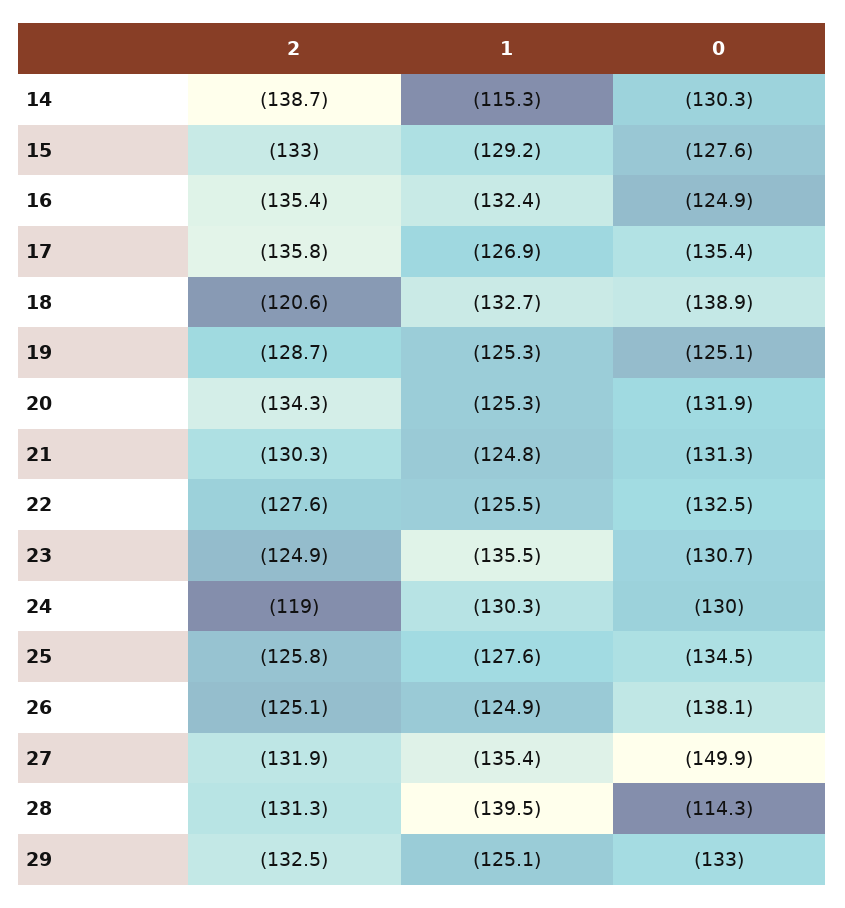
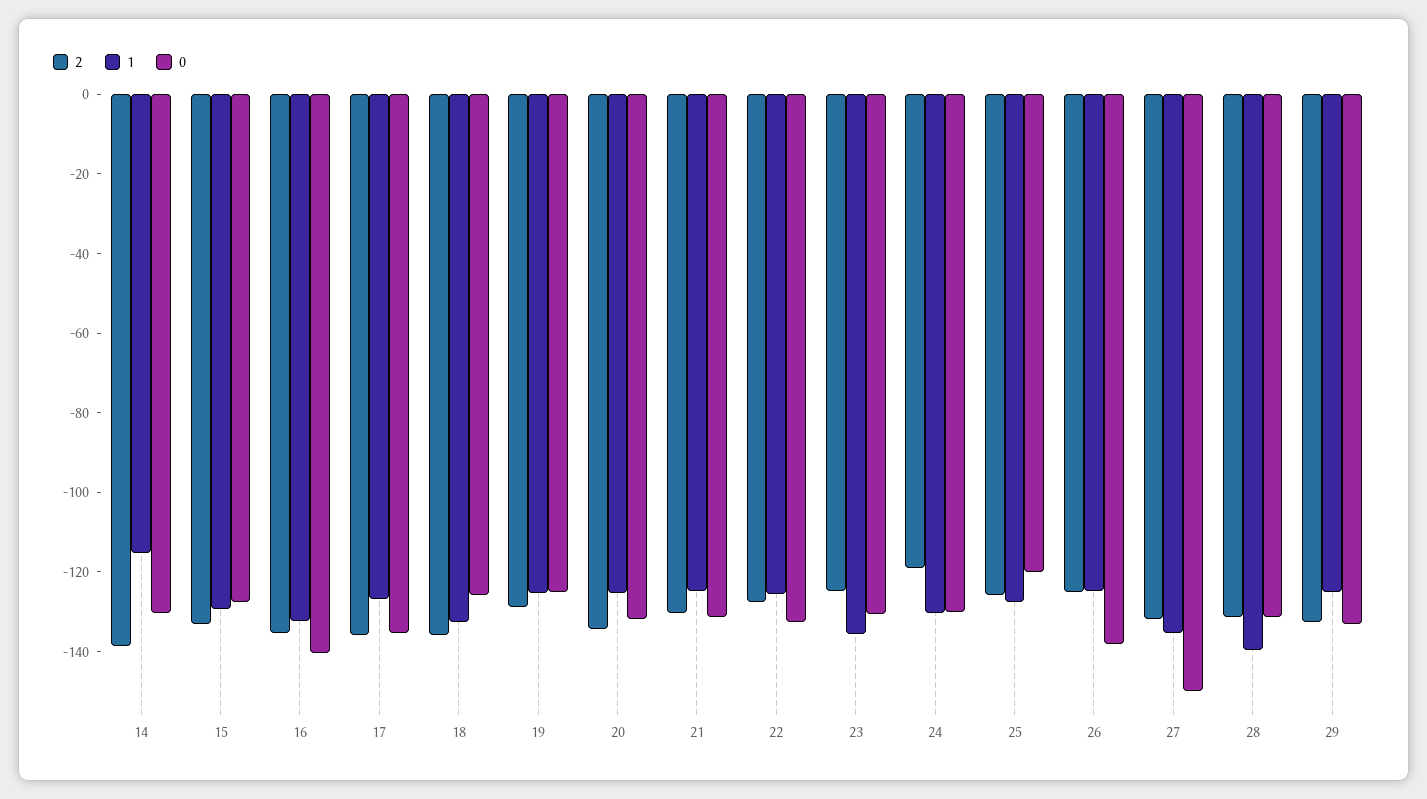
0, 16: -124.9 -> -140
2, 18: -120.6 -> -135
0, 18: -138.9 -> -125
0, 25: -134.5 -> -120
0, 28: -114.3 -> -130

